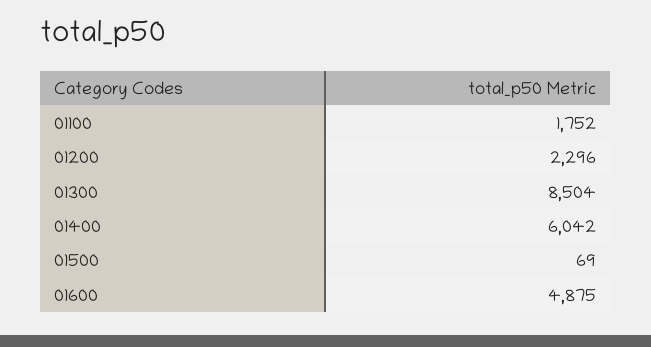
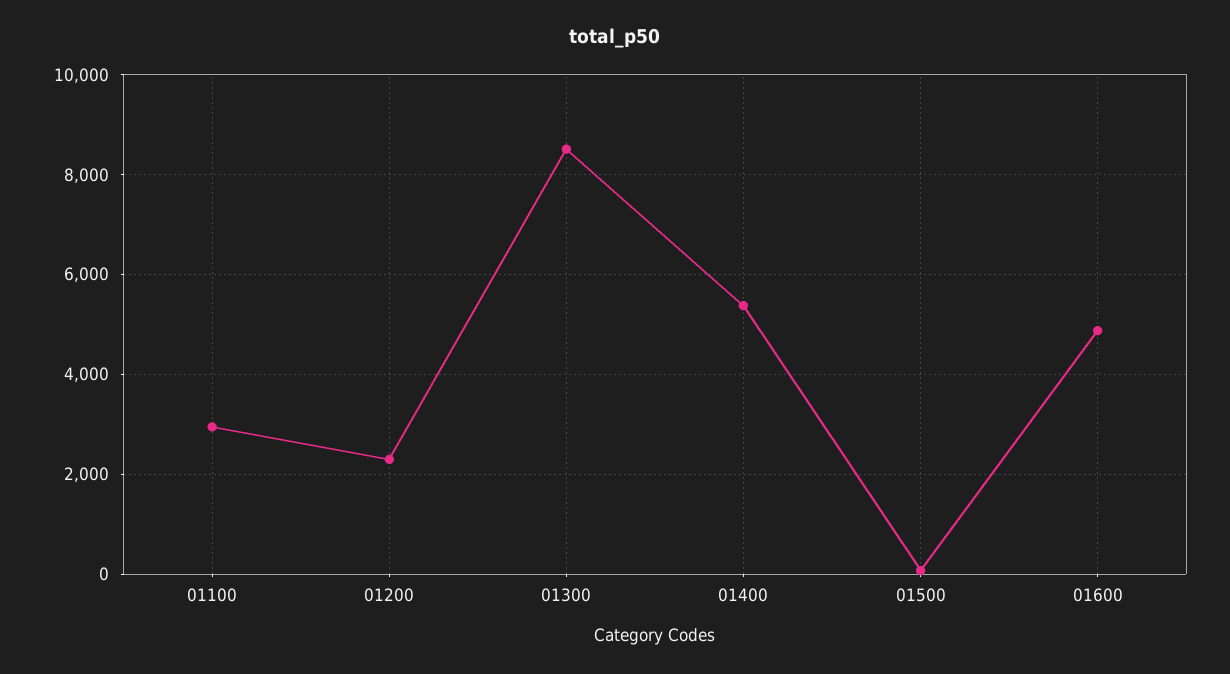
01100: 1752 -> 3000
01400: 6042 -> 5400

